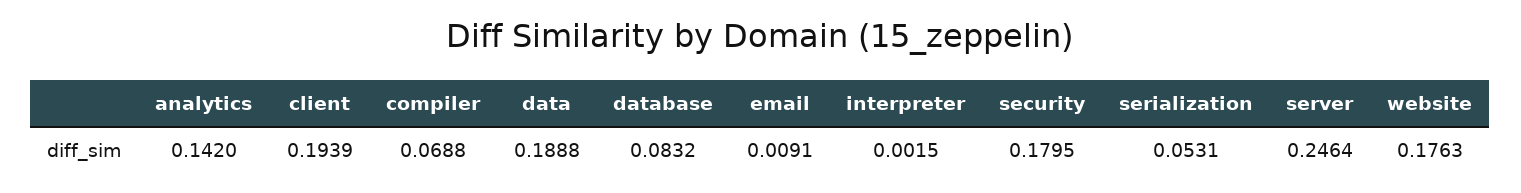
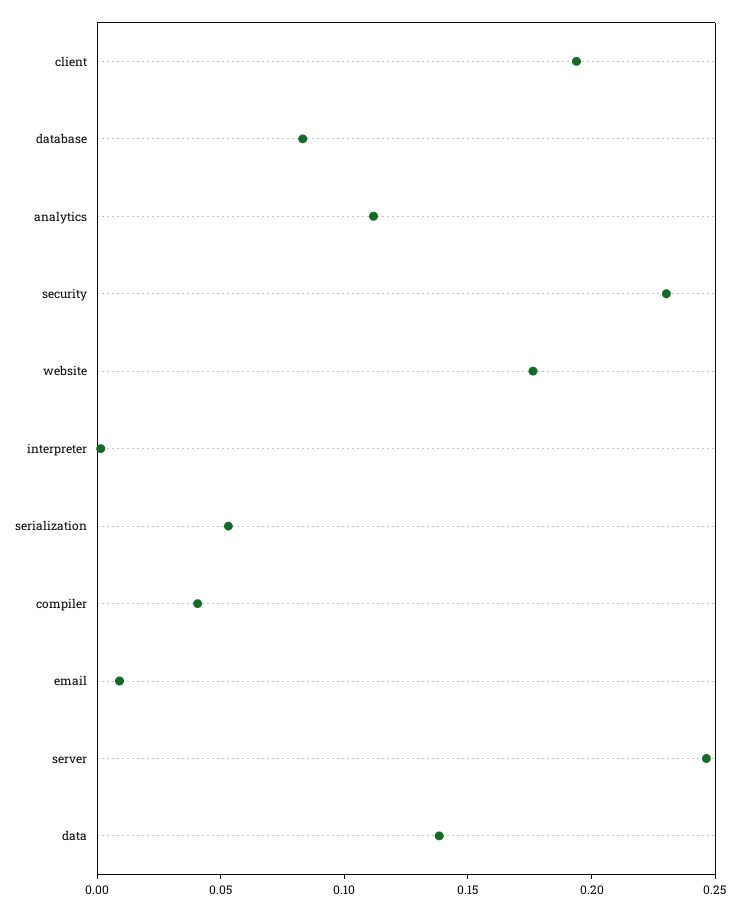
analytics: 0.142 -> 0.11
compiler: 0.0688 -> 0.04
data: 0.1888 -> 0.14
security: 0.1795 -> 0.23

